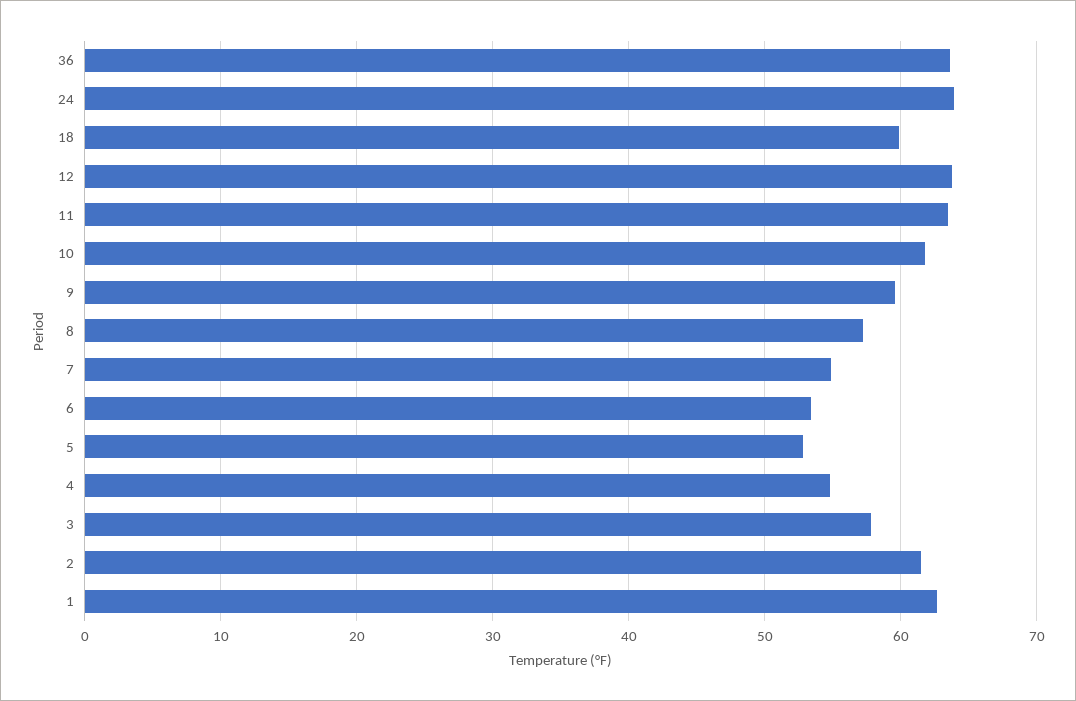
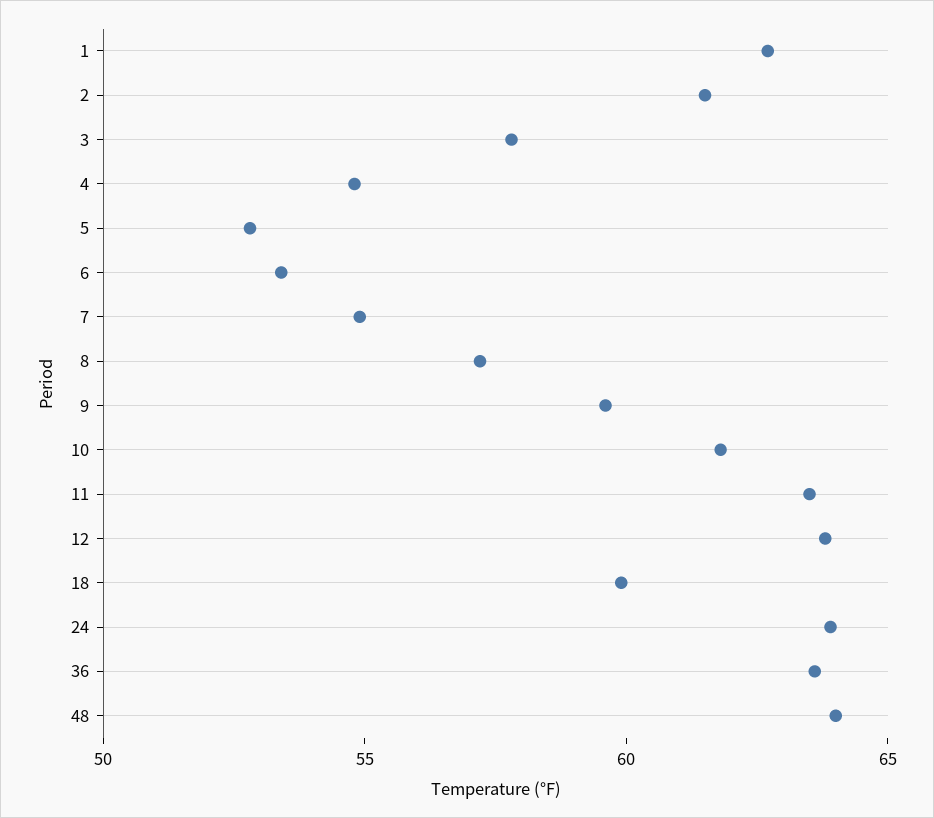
48: none -> 64

